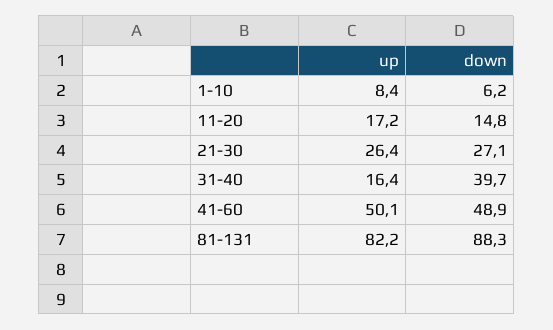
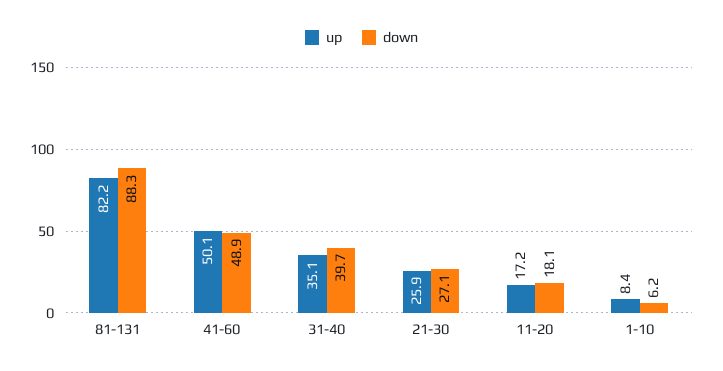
down, 11-20: 14.8 -> 18.1
up, 21-30: 26.4 -> 25.9
up, 31-40: 16.4 -> 35.1

